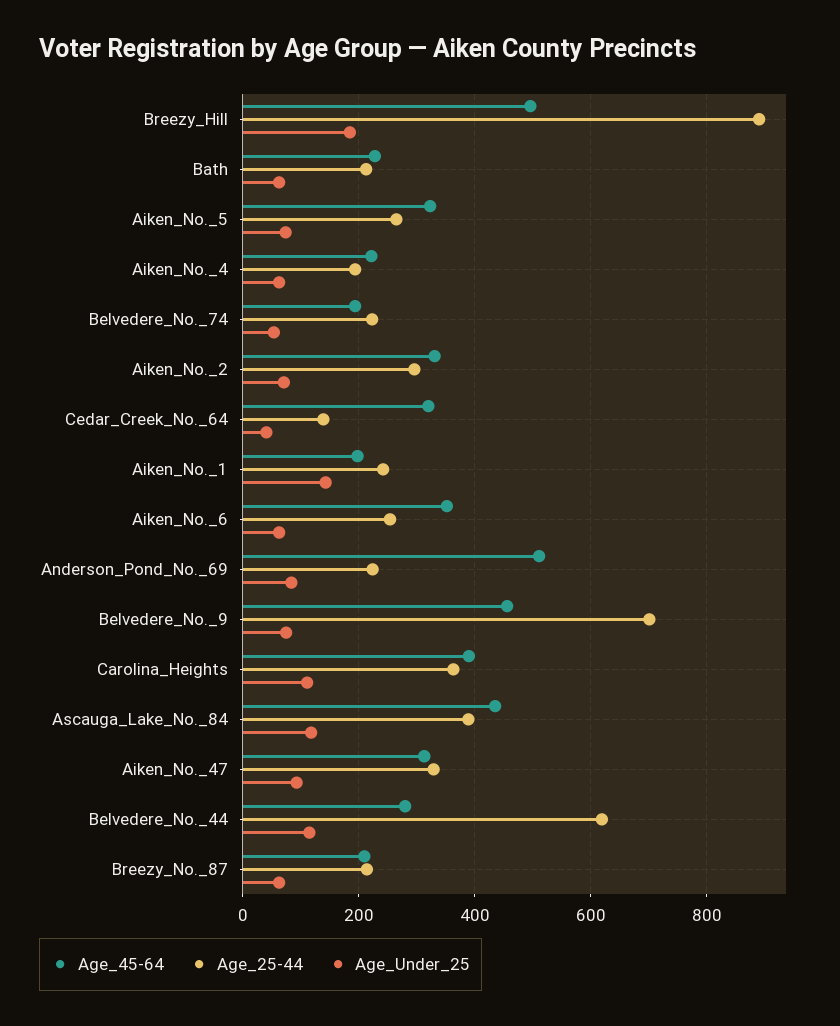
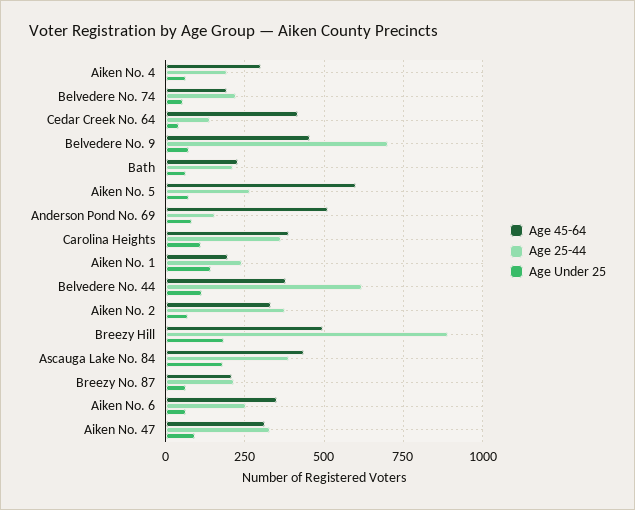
Age_45-64, Aiken_No._5: 320 -> 600
Age_45-64, Aiken_No._4: 220 -> 300
Age_25-44, Aiken_No._2: 300 -> 375
Age_45-64, Cedar_Creek_No._64: 320 -> 425
Age_25-44, Anderson_Pond_No._69: 220 -> 150
Age_Under_25, Ascauga_Lake_No._84: 120 -> 175
Age_45-64, Belvedere_No._44: 280 -> 375

